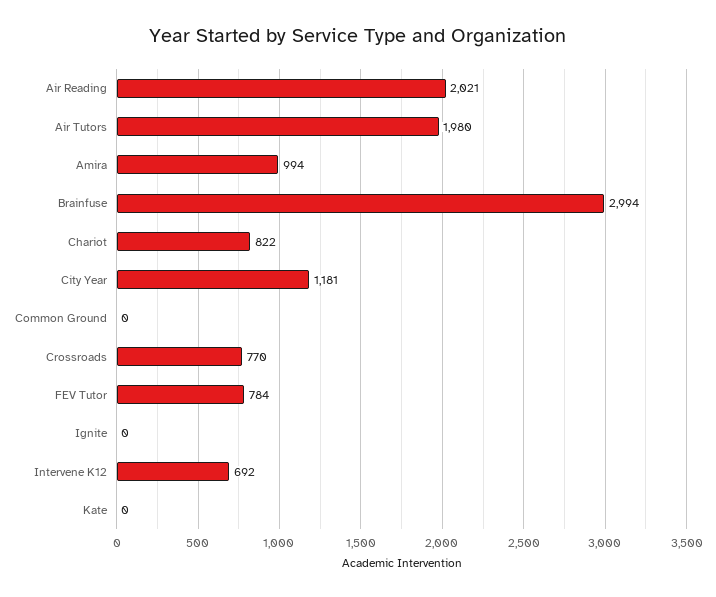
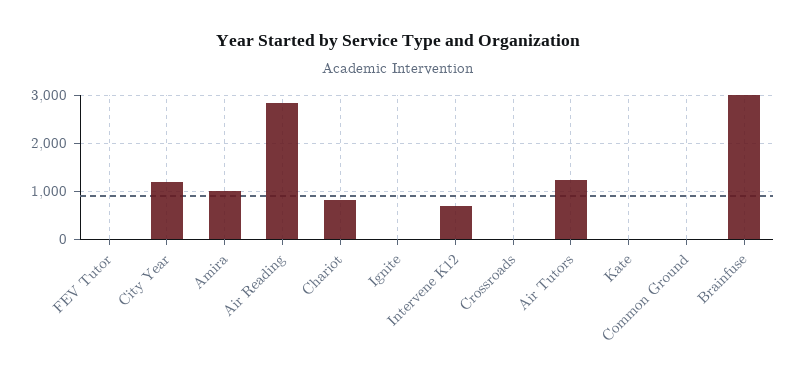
Air Reading: 2021 -> 2800
Air Tutors: 1980 -> 1200
Crossroads: 770 -> 0
FEV Tutor: 784 -> 0

